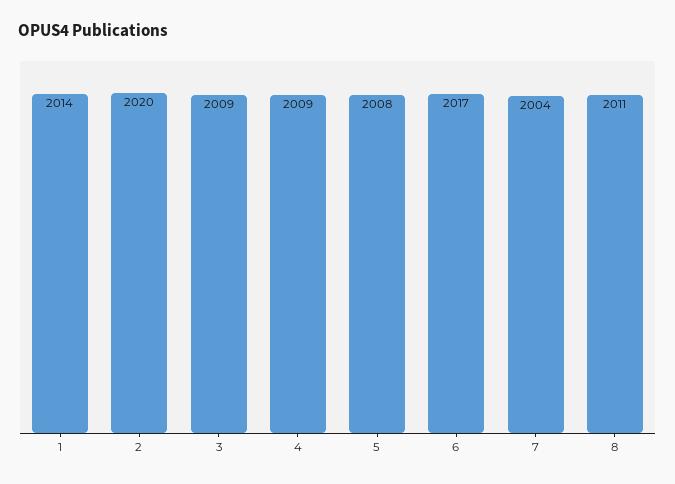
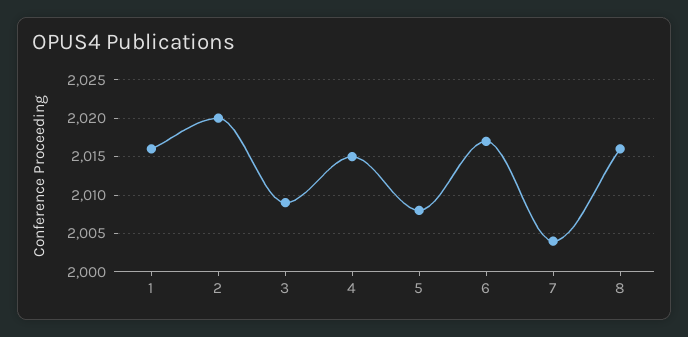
1: 2014 -> 2016
4: 2009 -> 2015
8: 2011 -> 2016

